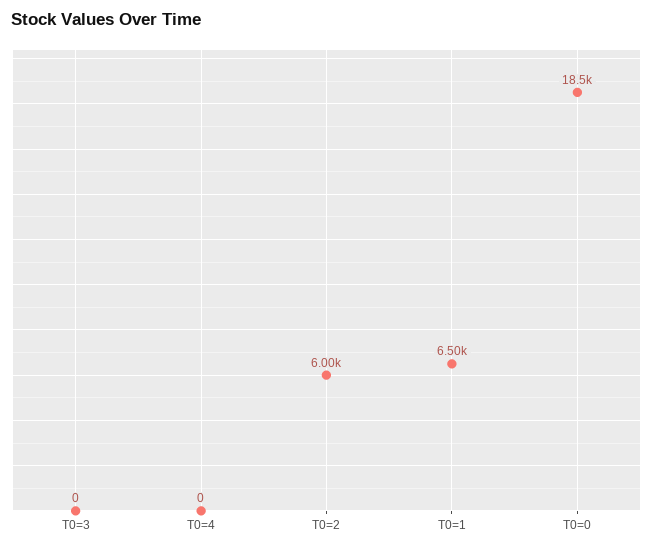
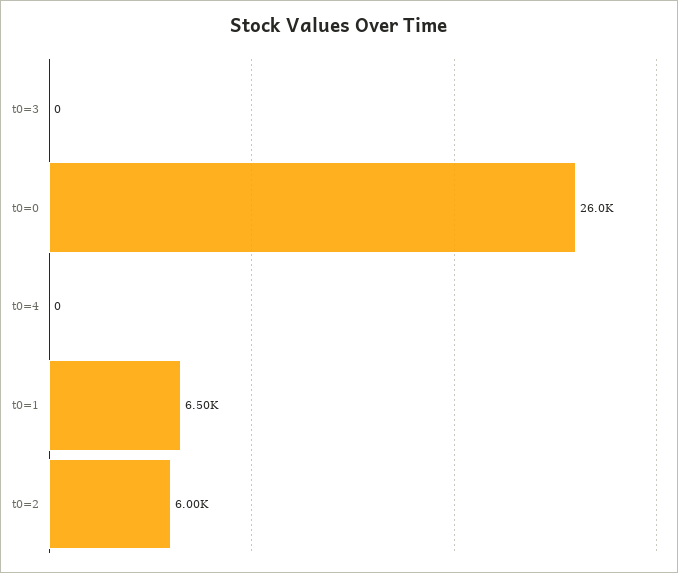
T0=0: 18500 -> 26000

